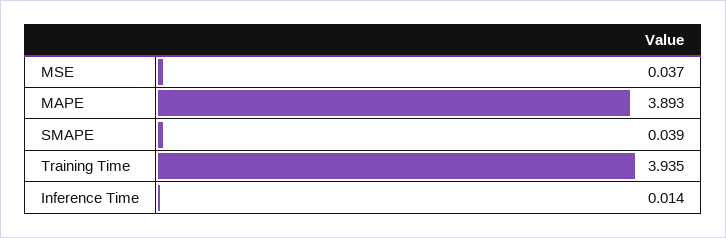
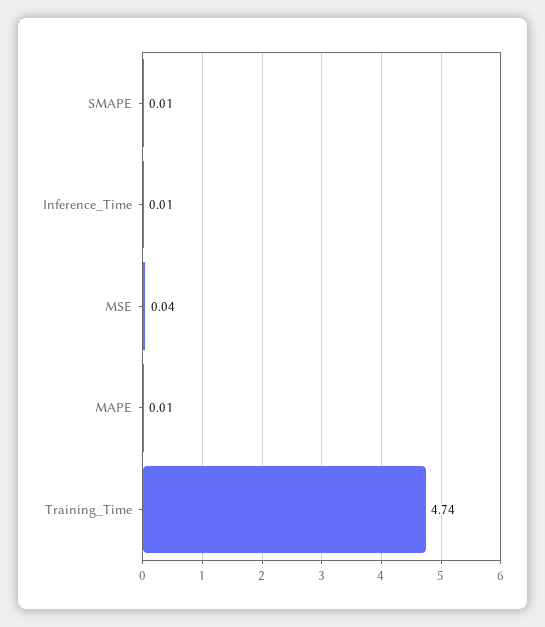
MAPE: 3.893 -> 0.01
SMAPE: 0.039 -> 0.01
Training Time: 3.935 -> 4.74

